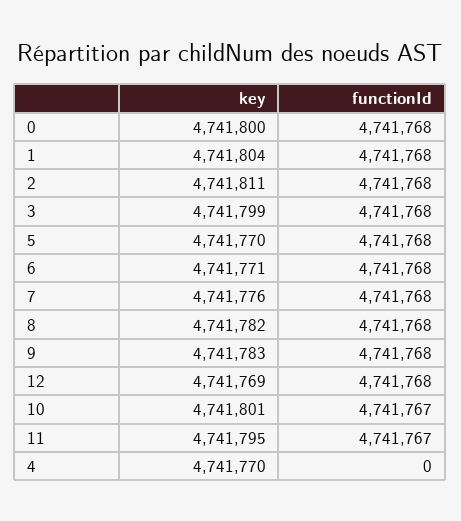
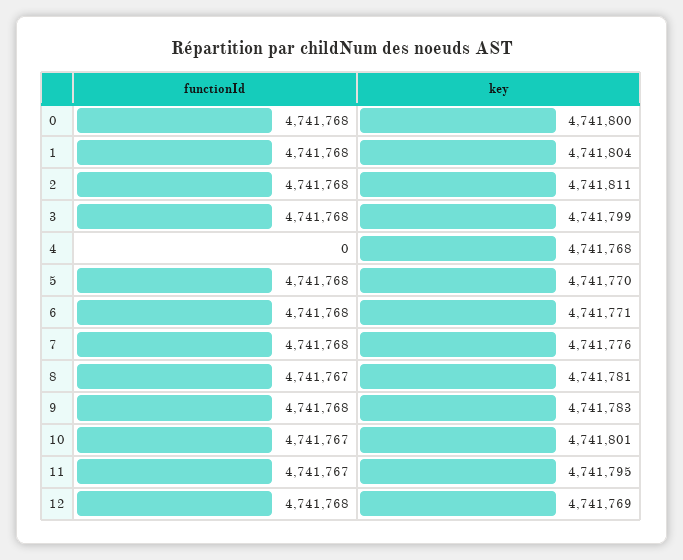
key, 8: 4741782 -> 4741781
functionId, 8: 4741768 -> 4741767
key, 4: 4741770 -> 4741768

